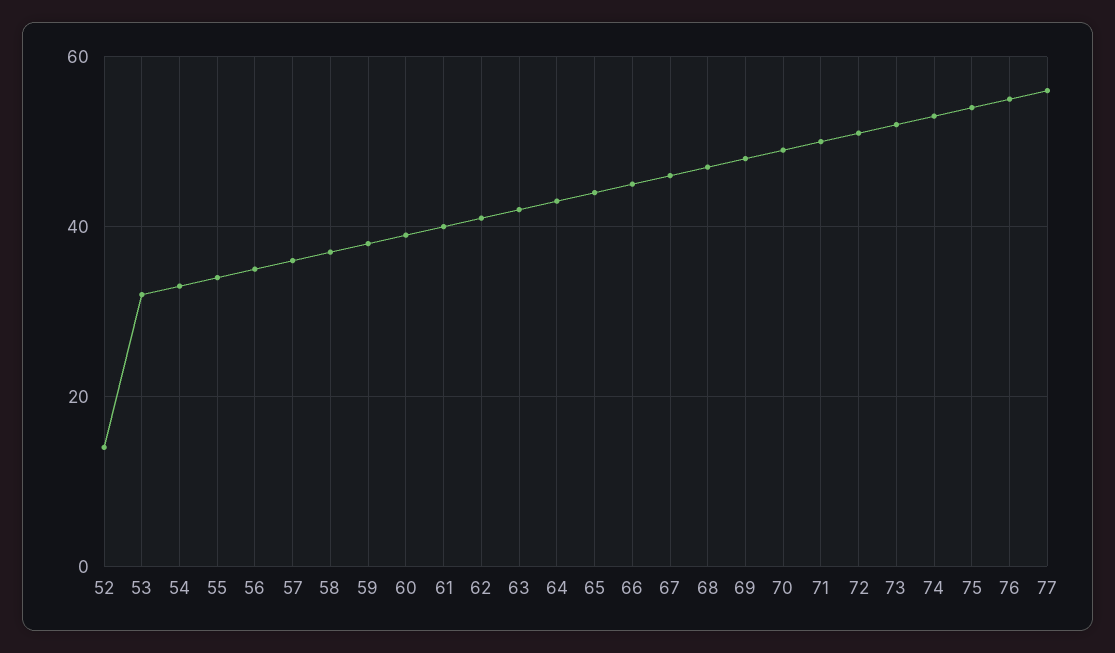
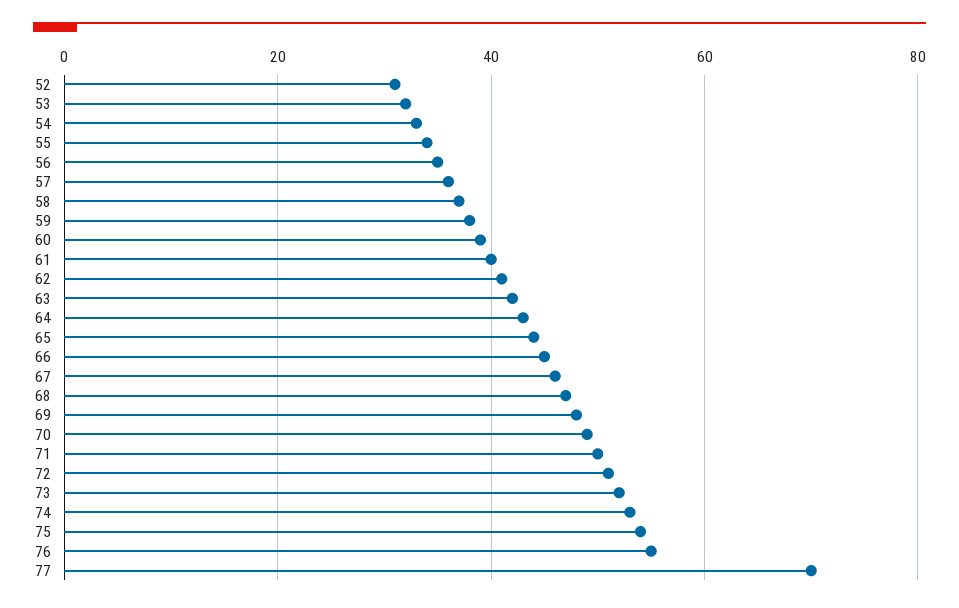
52: 15 -> 30
77: 55 -> 70

